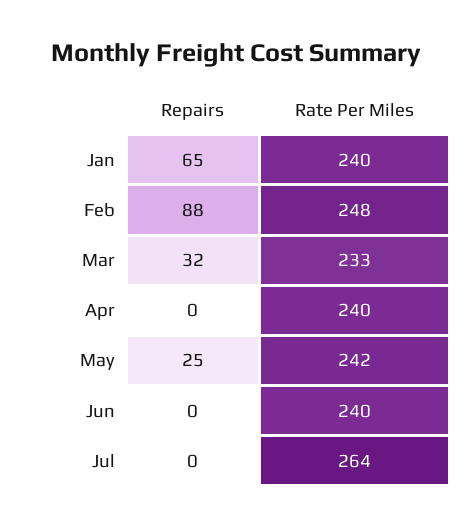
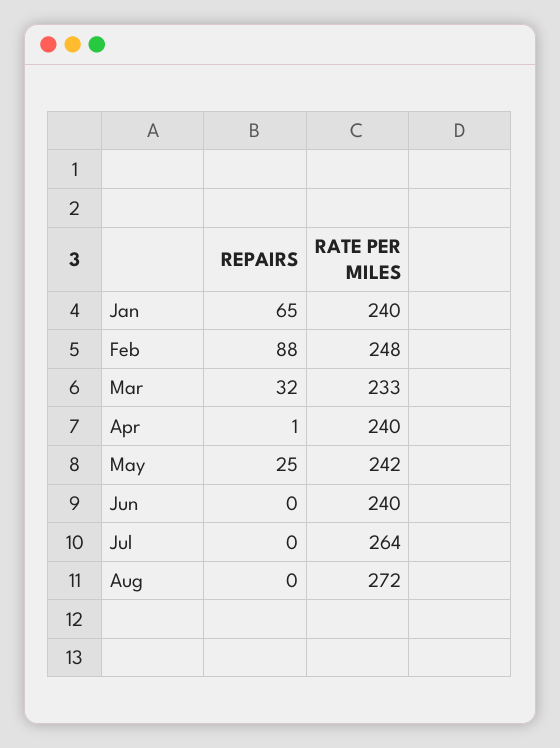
Repairs, Apr: 0 -> 1
Repairs, Aug: none -> 0
Rate Per Miles, Aug: none -> 272

